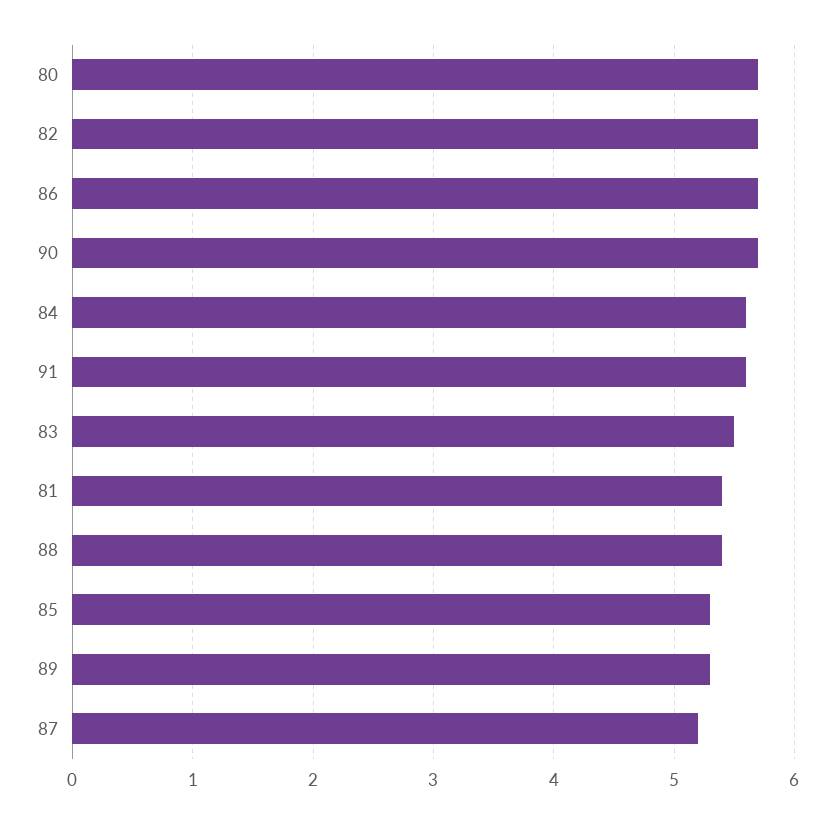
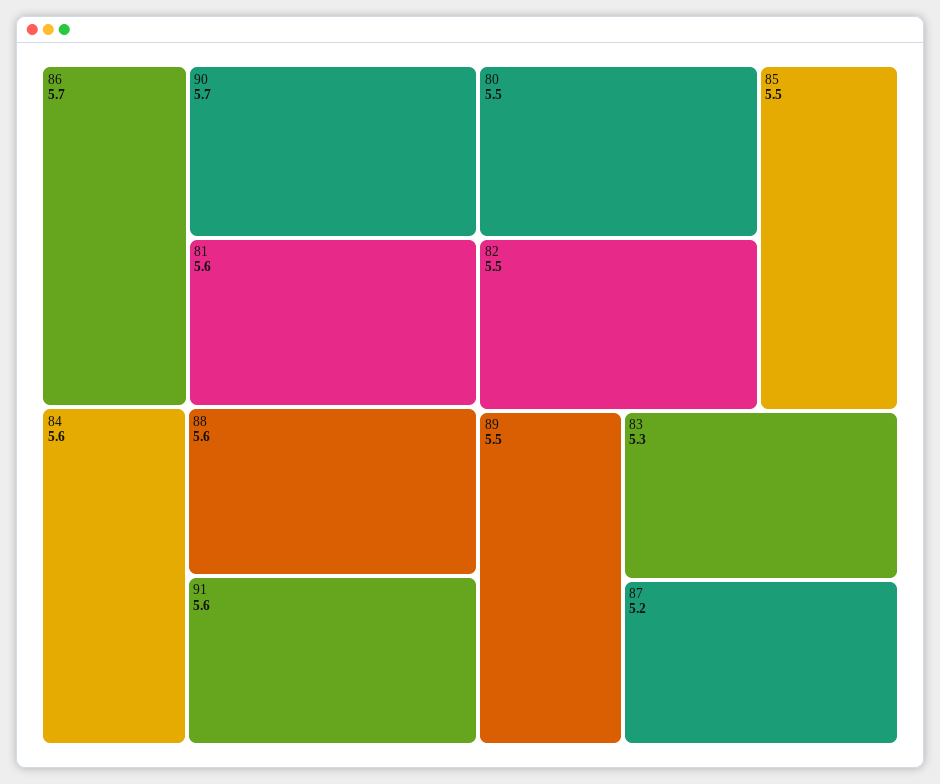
80: 5.7 -> 5.5
82: 5.7 -> 5.5
83: 5.5 -> 5.3
81: 5.4 -> 5.6
88: 5.4 -> 5.6
85: 5.3 -> 5.5
89: 5.3 -> 5.5

